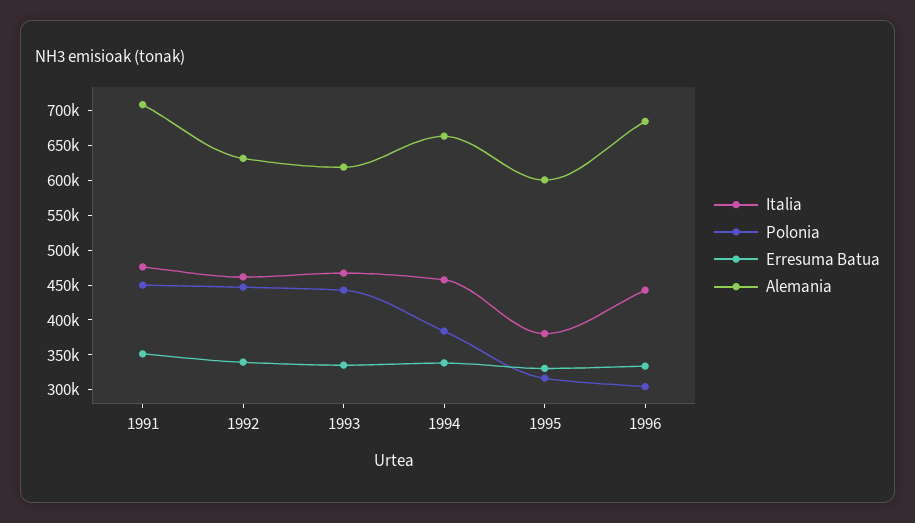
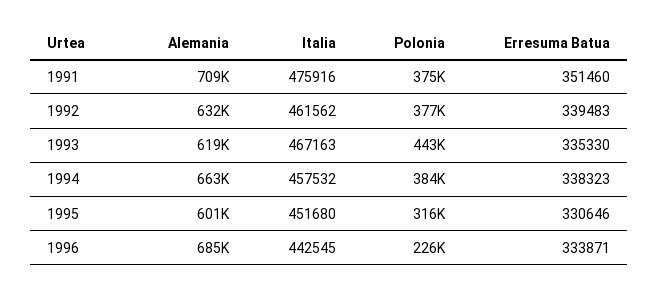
Polonia, 1991: 450000 -> 375000
Polonia, 1992: 450000 -> 377000
Italia, 1995: 375000 -> 451680
Polonia, 1996: 300000 -> 226000

